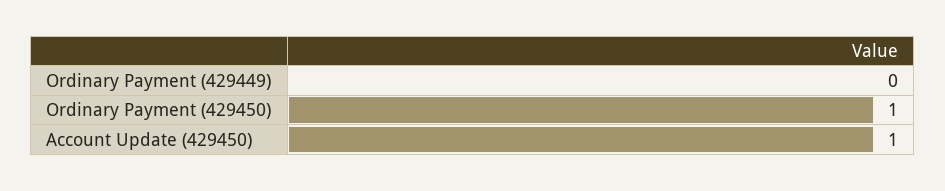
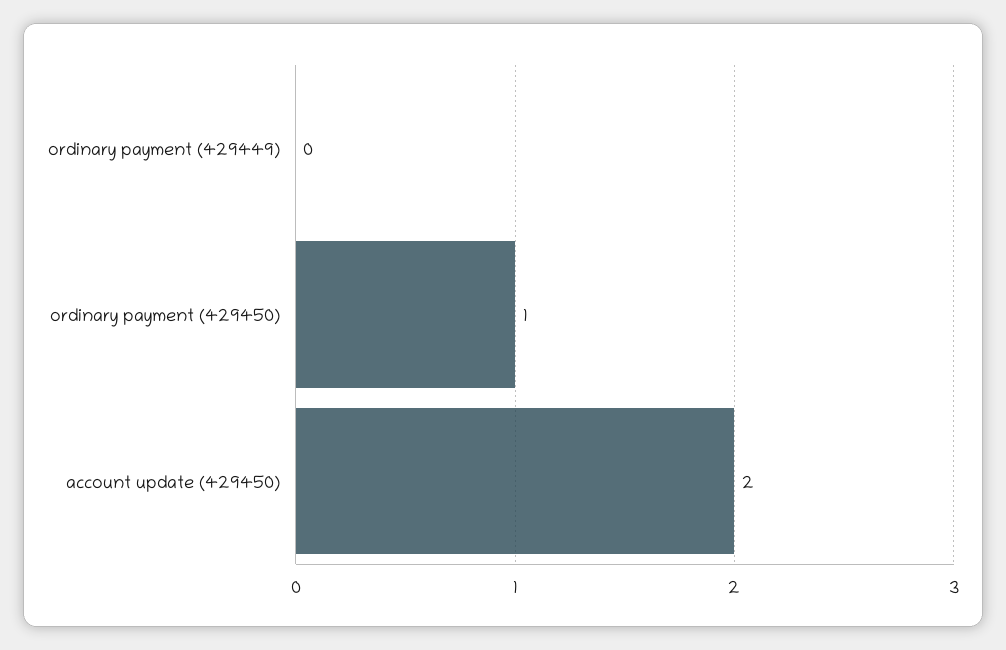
Account Update (429450): 1 -> 2

